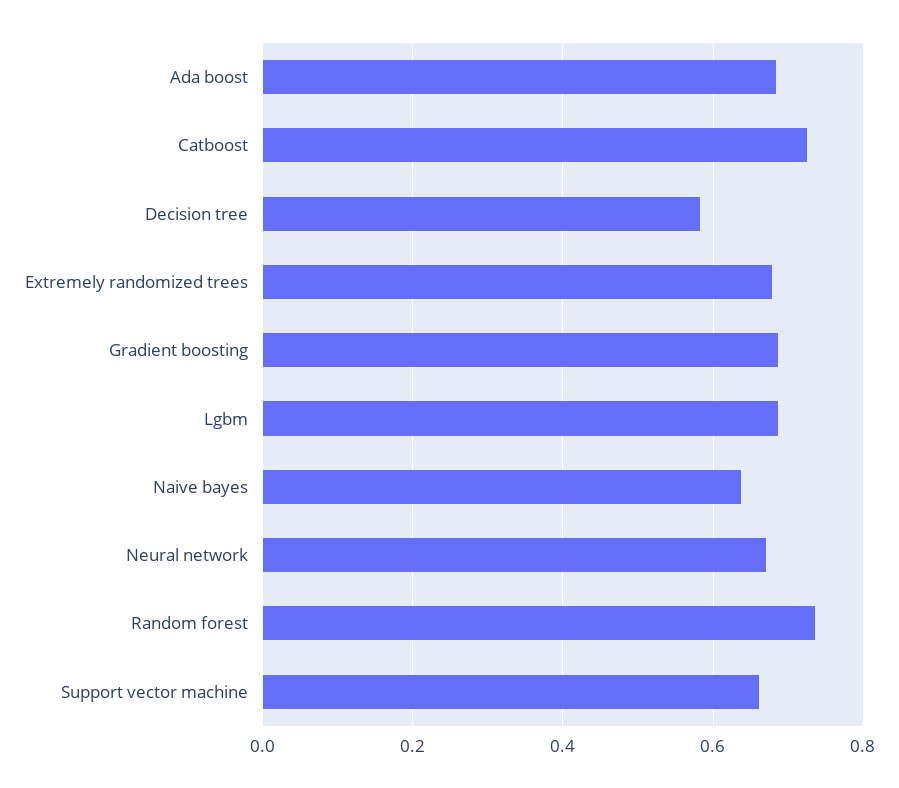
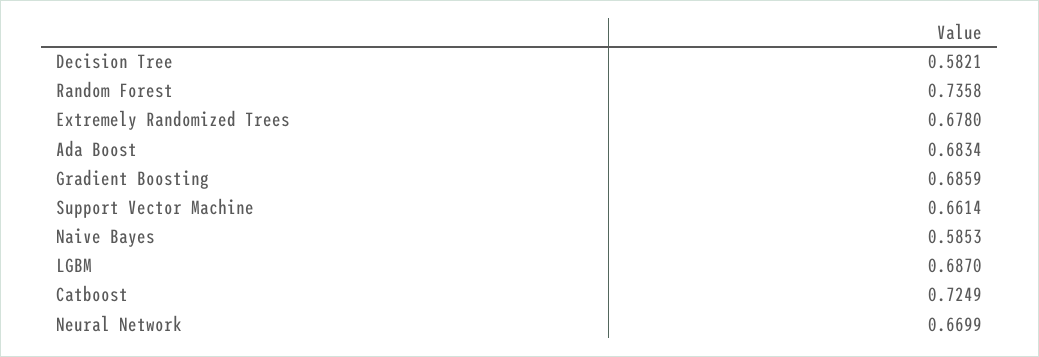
Naive bayes: 0.64 -> 0.5853

